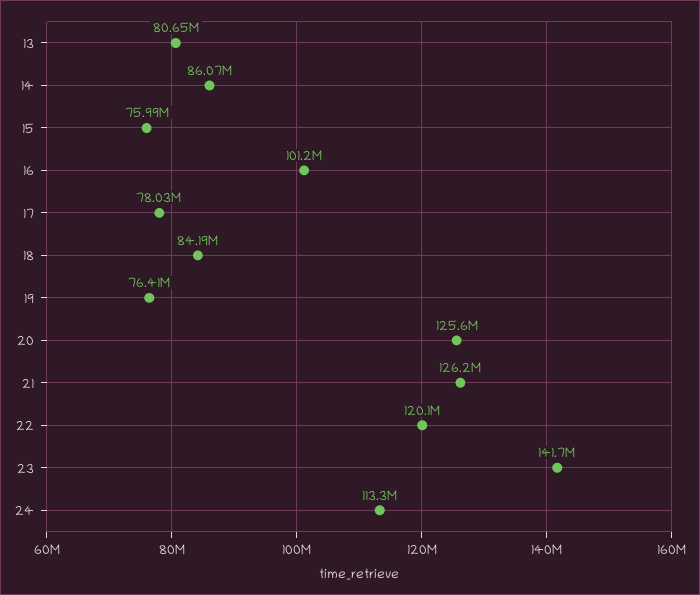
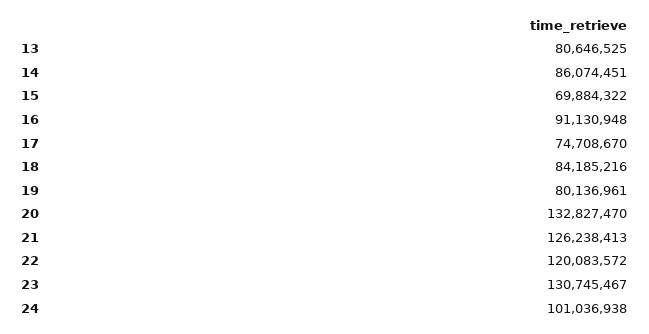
15: 75990000 -> 69884322
16: 101200000 -> 91130948
17: 78030000 -> 74708670
19: 76410000 -> 80136961
20: 125600000 -> 132827470
23: 141700000 -> 130745467
24: 113300000 -> 101036938

